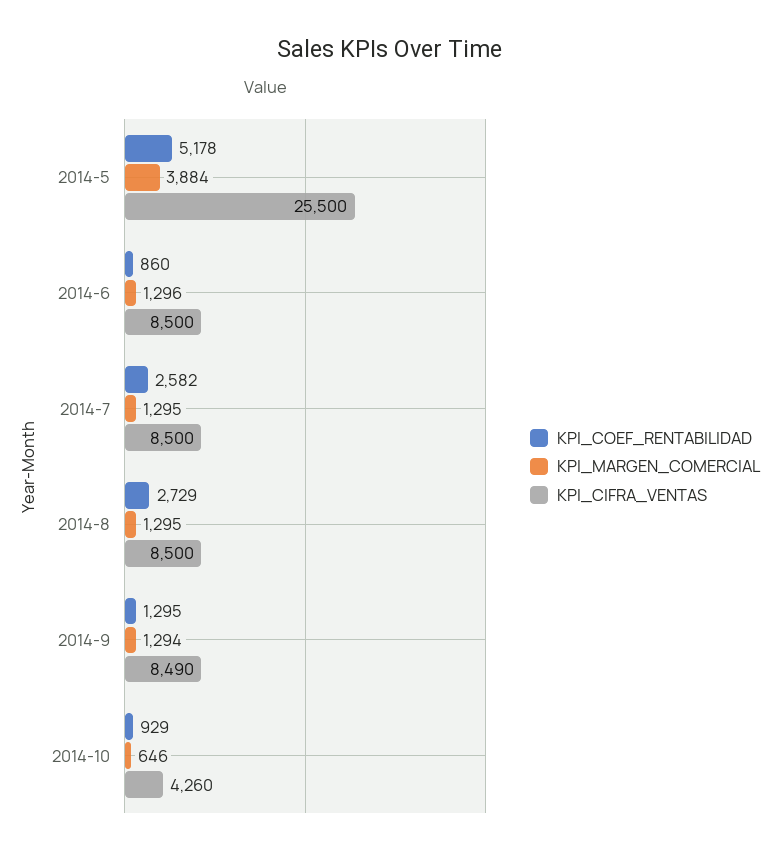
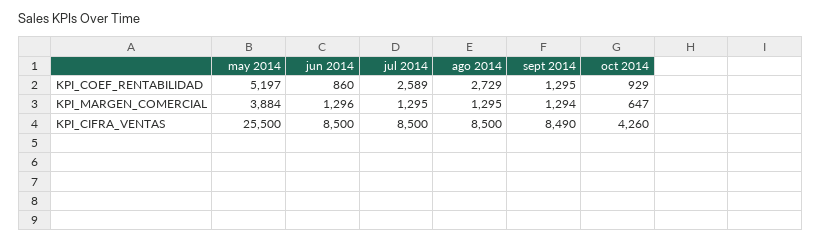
KPI_COEF_RENTABILIDAD, 2014-5: 5178 -> 5197
KPI_COEF_RENTABILIDAD, 2014-7: 2582 -> 2589
KPI_MARGEN_COMERCIAL, 2014-10: 646 -> 647

